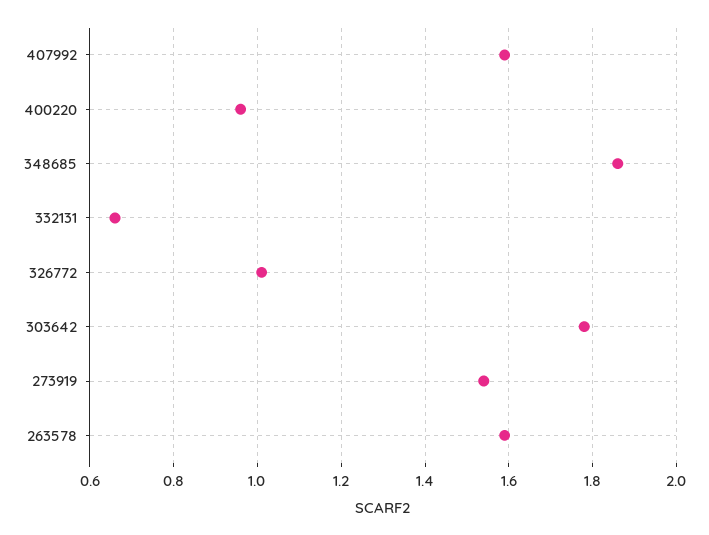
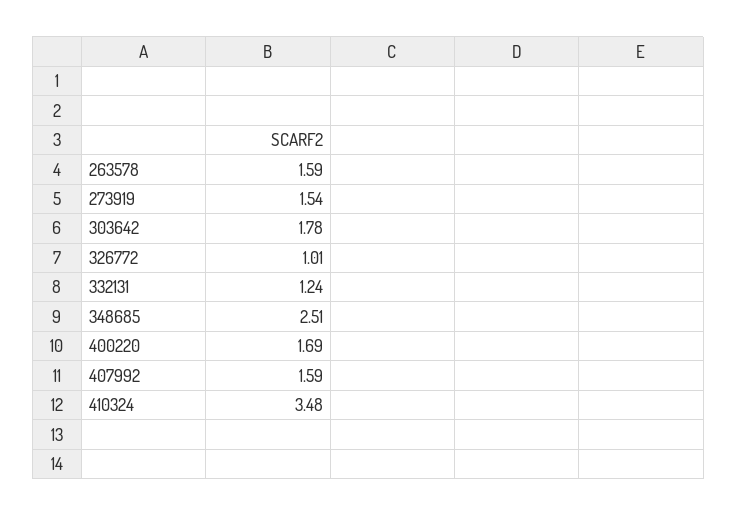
400220: 0.95 -> 1.69
348685: 1.85 -> 2.51
332131: 0.65 -> 1.24
410324: none -> 3.48

